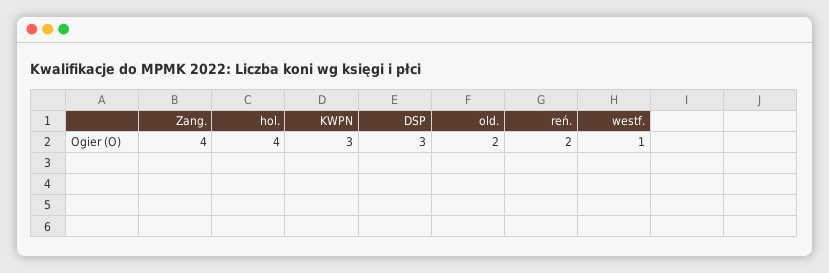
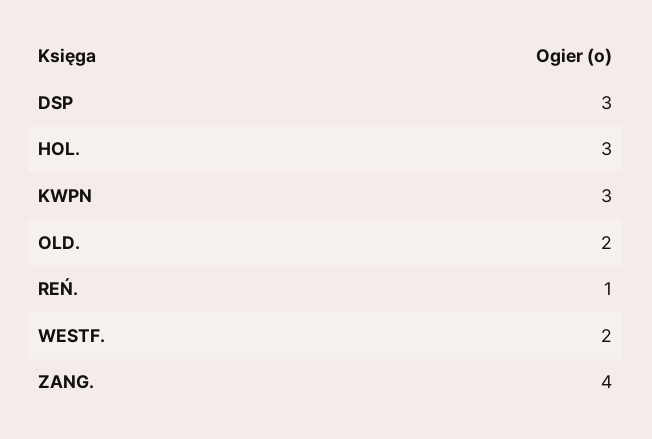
hol.: 4 -> 3
reń.: 2 -> 1
westf.: 1 -> 2

